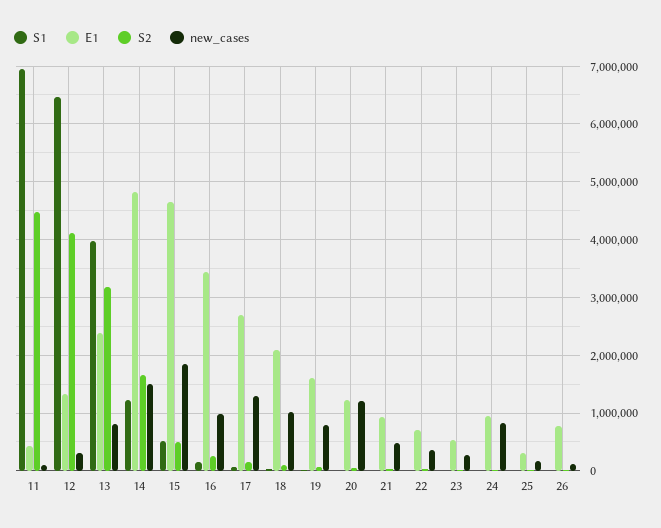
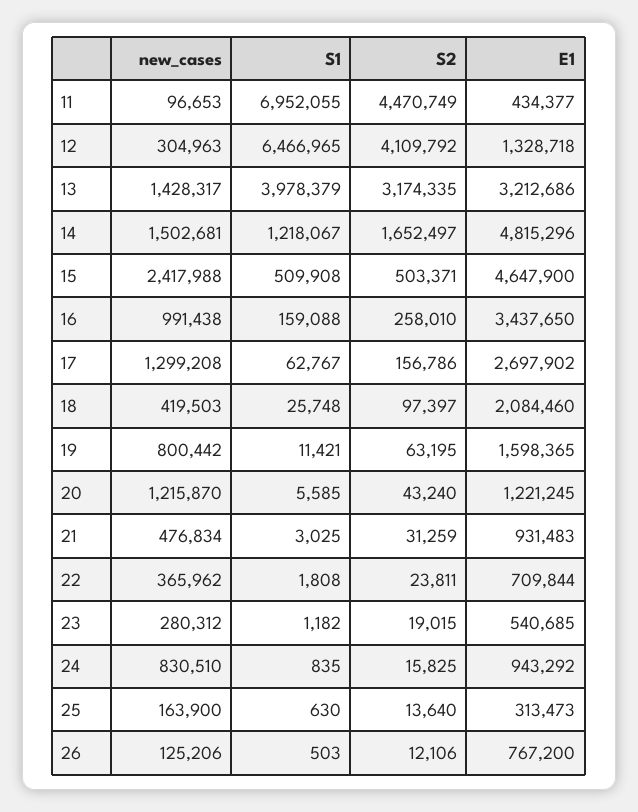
E1, 13: 2400000 -> 3212686
new_cases, 13: 800000 -> 1428317
new_cases, 15: 1800000 -> 2417988
new_cases, 18: 1000000 -> 419503

